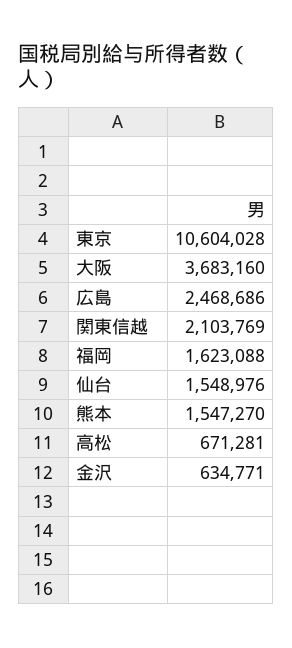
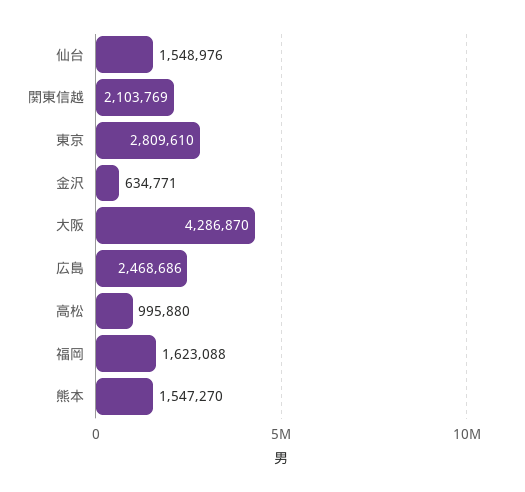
東京: 10604028 -> 2809610
大阪: 3683160 -> 4286870
高松: 671281 -> 995880

